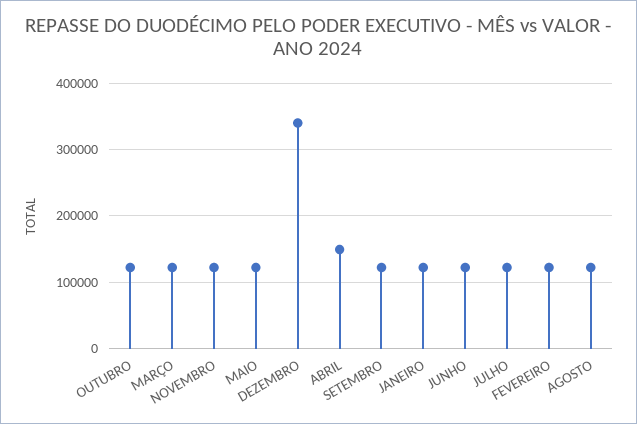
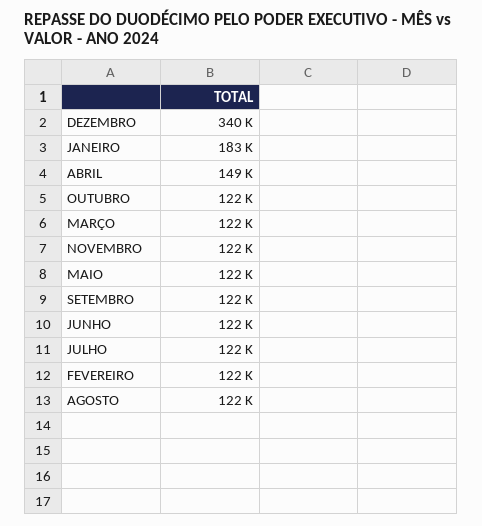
JANEIRO: 120000 -> 183000

